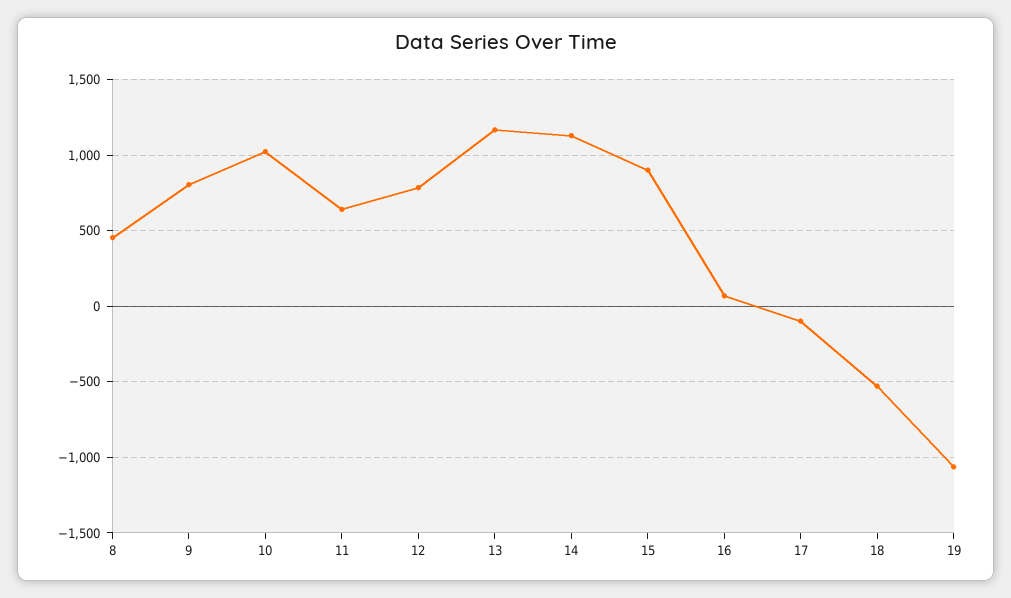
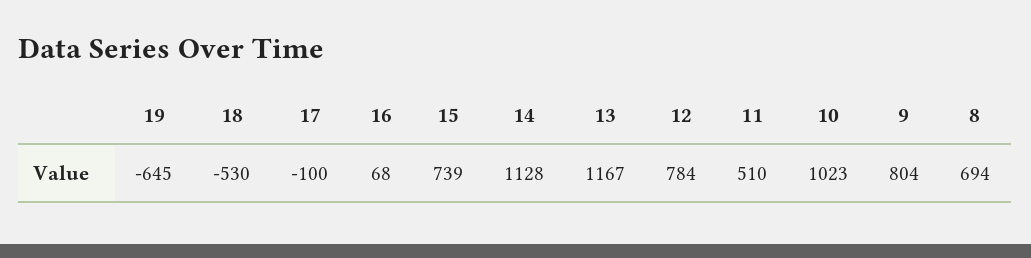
8: 450 -> 694
11: 650 -> 510
15: 900 -> 739
19: -1050 -> -645

